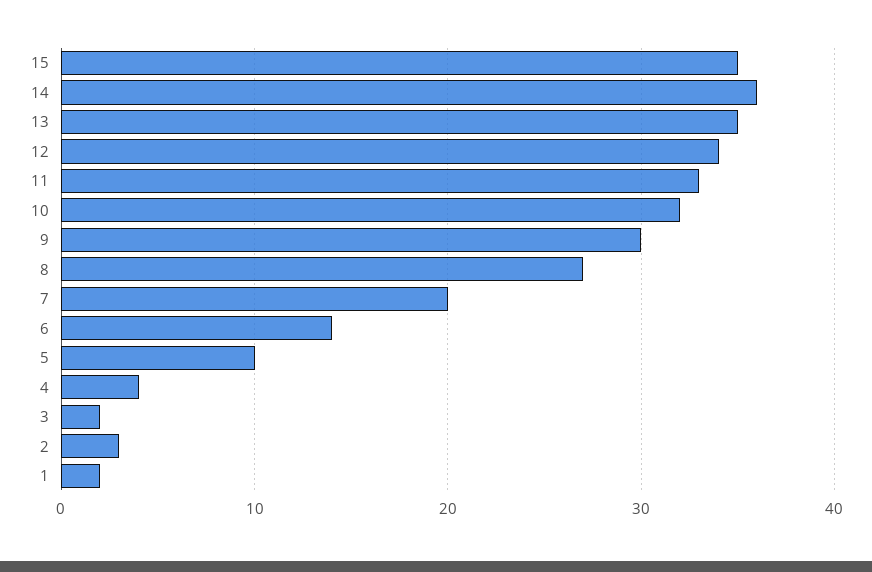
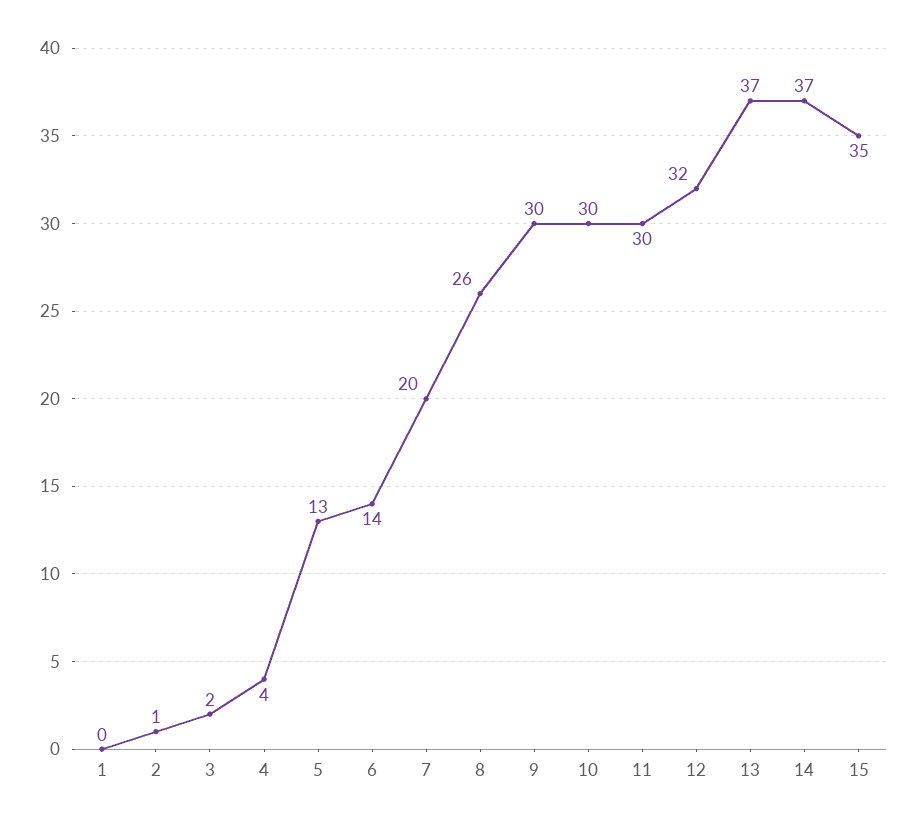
14: 36 -> 37
13: 35 -> 37
12: 34 -> 32
11: 33 -> 30
10: 32 -> 30
8: 27 -> 26
5: 10 -> 13
2: 3 -> 1
1: 2 -> 0

